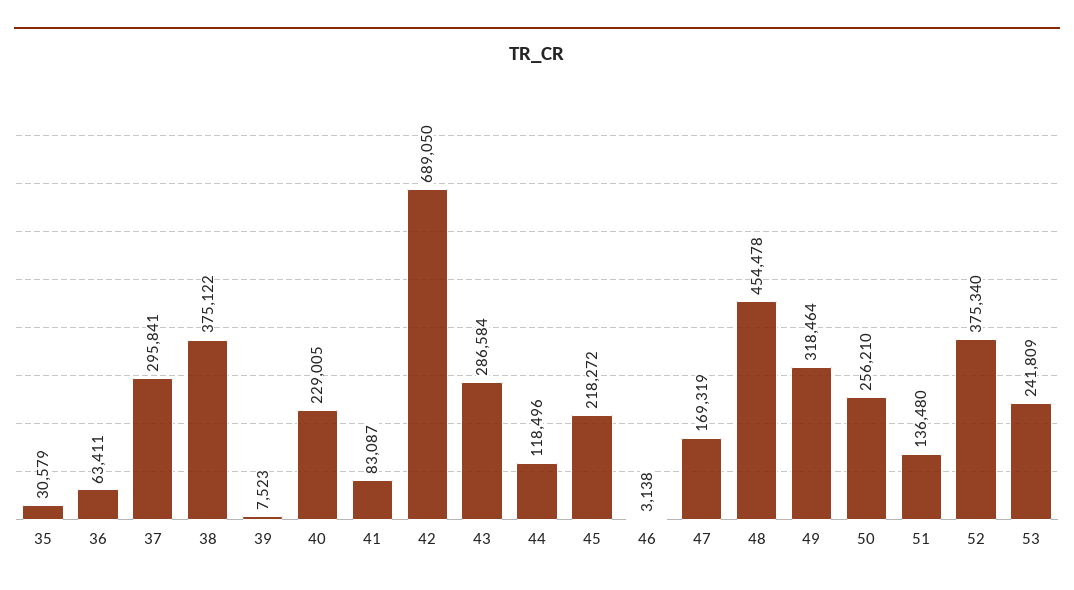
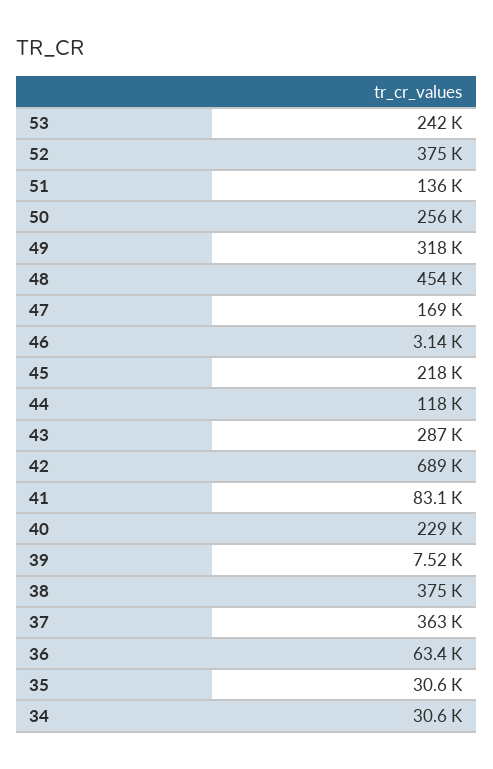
37: 295841 -> 363000
34: none -> 30600

